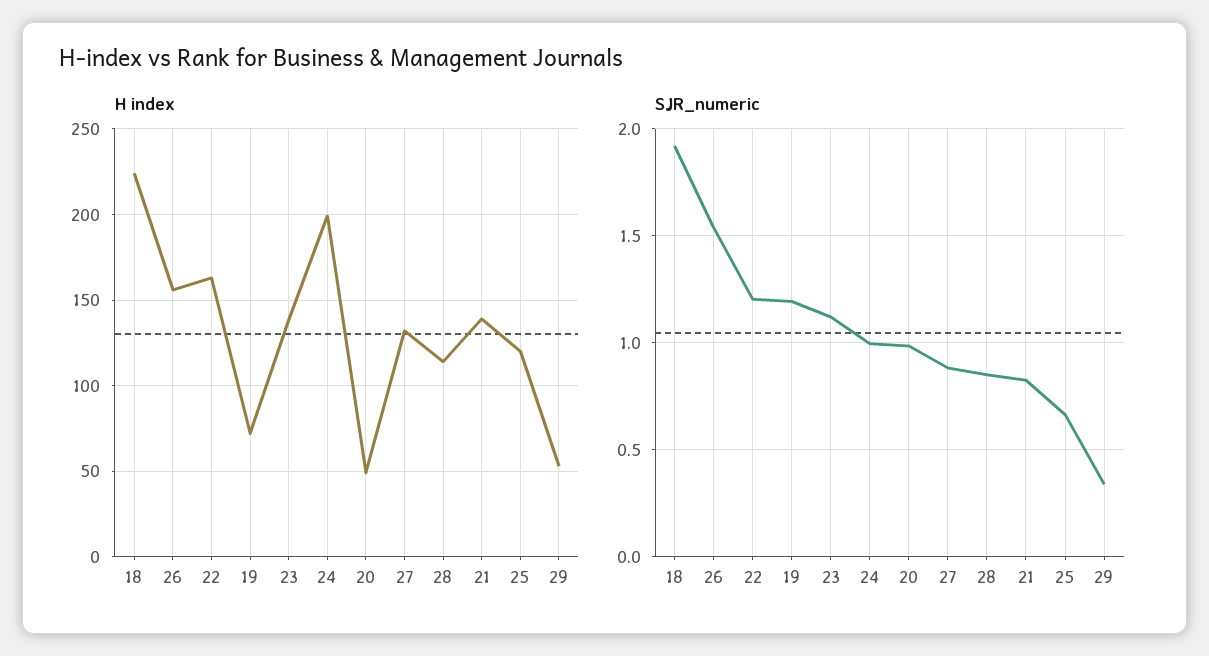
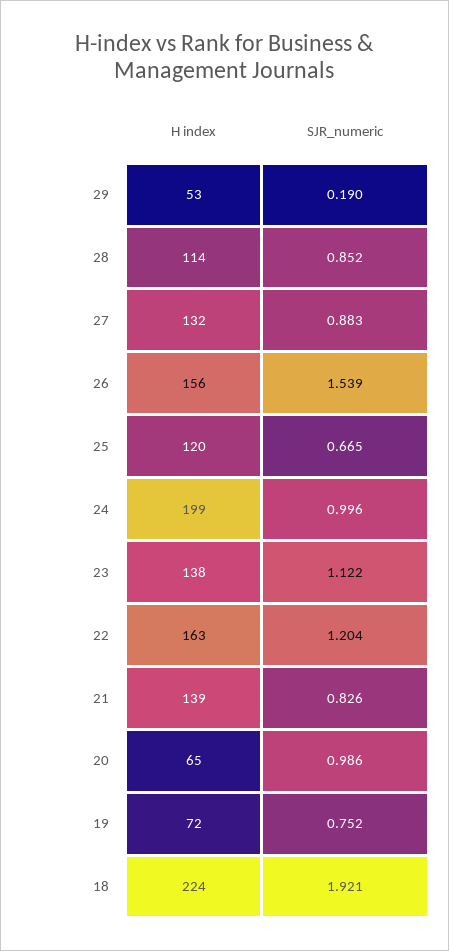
H index, 20: 50 -> 65
SJR_numeric, 19: 1.2 -> 0.752
SJR_numeric, 29: 0.35 -> 0.19

